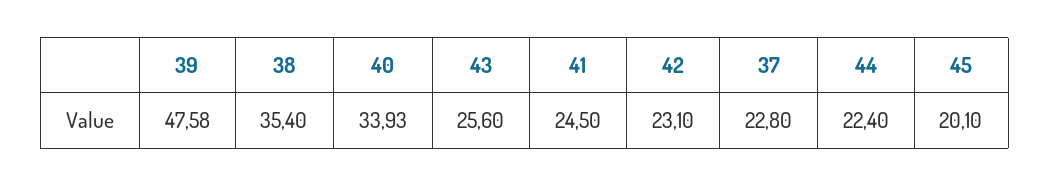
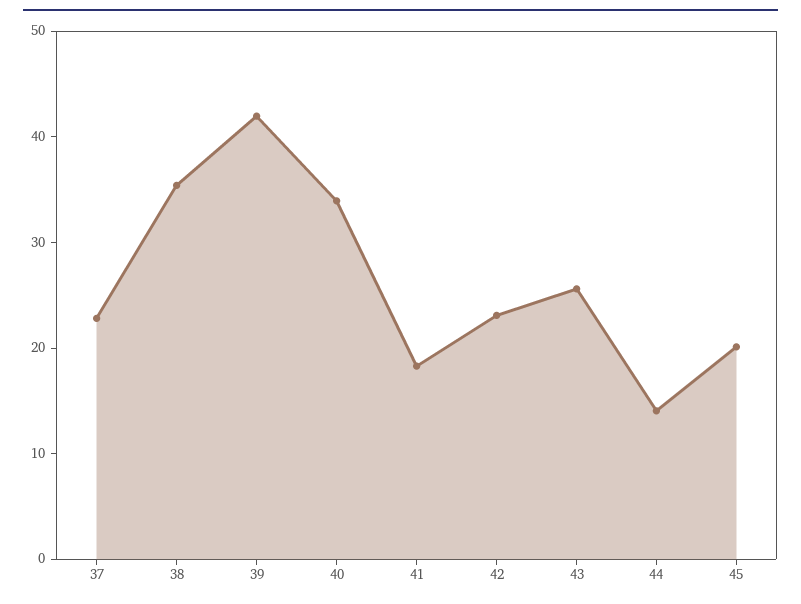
39: 47.58 -> 42
41: 24.5 -> 18
44: 22.4 -> 14

